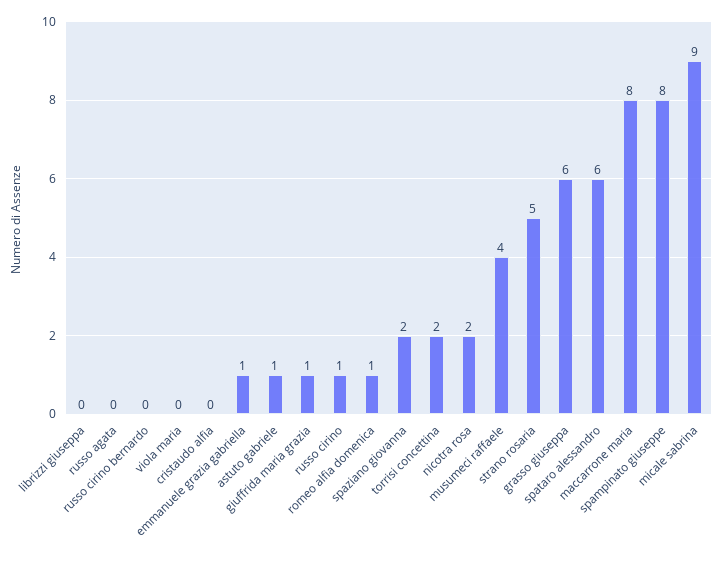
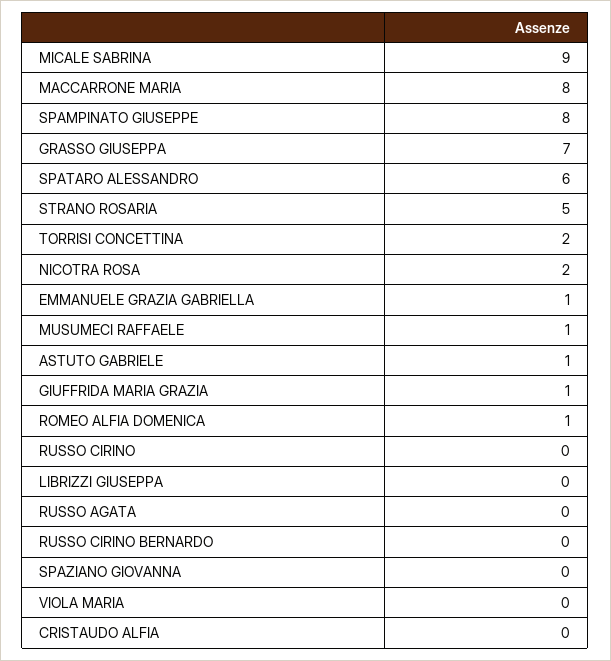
russo cirino: 1 -> 0
spaziano giovanna: 2 -> 0
musumeci raffaele: 4 -> 1
grasso giuseppa: 6 -> 7

